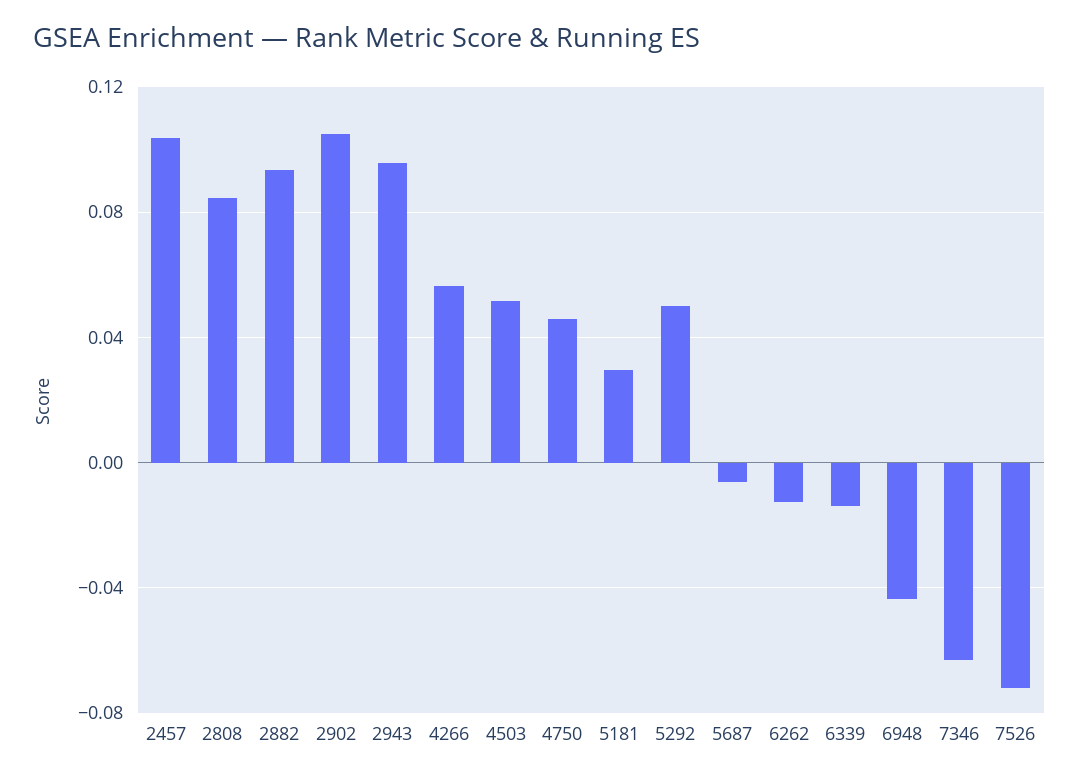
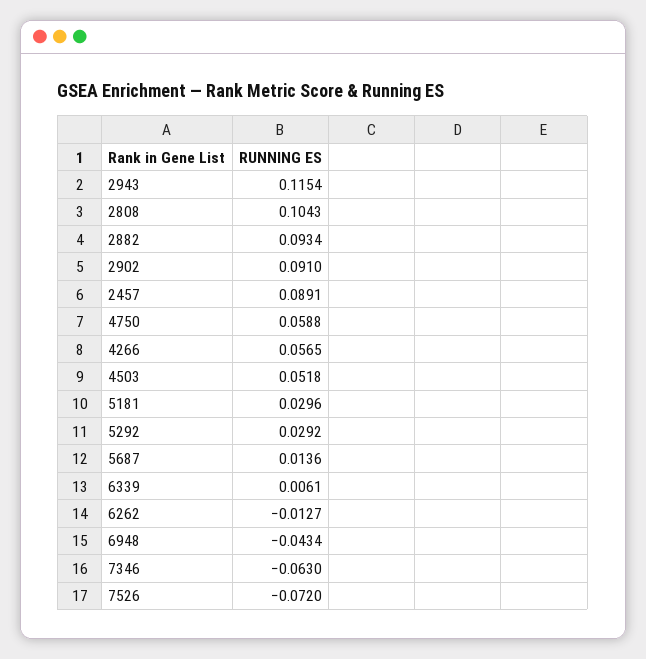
2457: 0.105 -> 0.0891
2808: 0.085 -> 0.1043
2902: 0.105 -> 0.091
2943: 0.095 -> 0.1154
4750: 0.045 -> 0.0588
5292: 0.05 -> 0.0292
5687: -0.005 -> 0.0136
6339: -0.015 -> 0.0061

